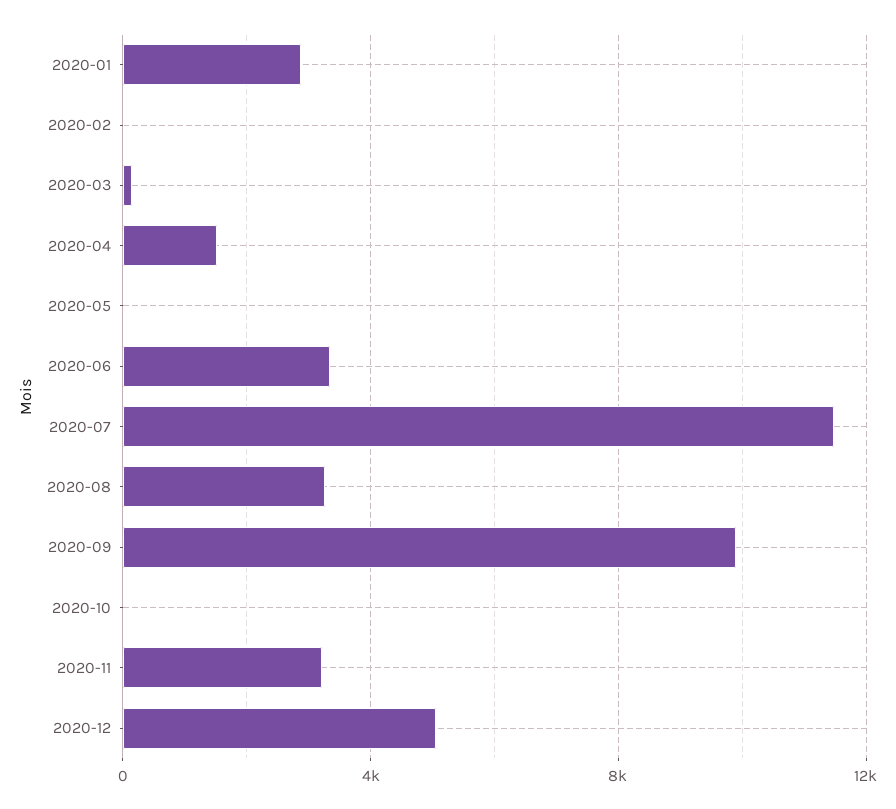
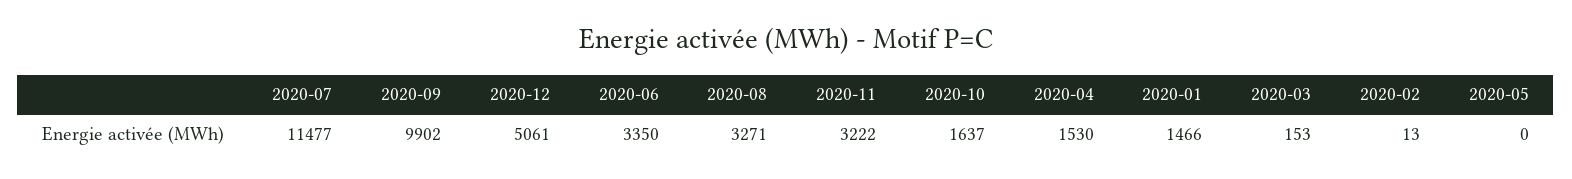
2020-01: 3000 -> 1466
2020-10: 0 -> 1637

